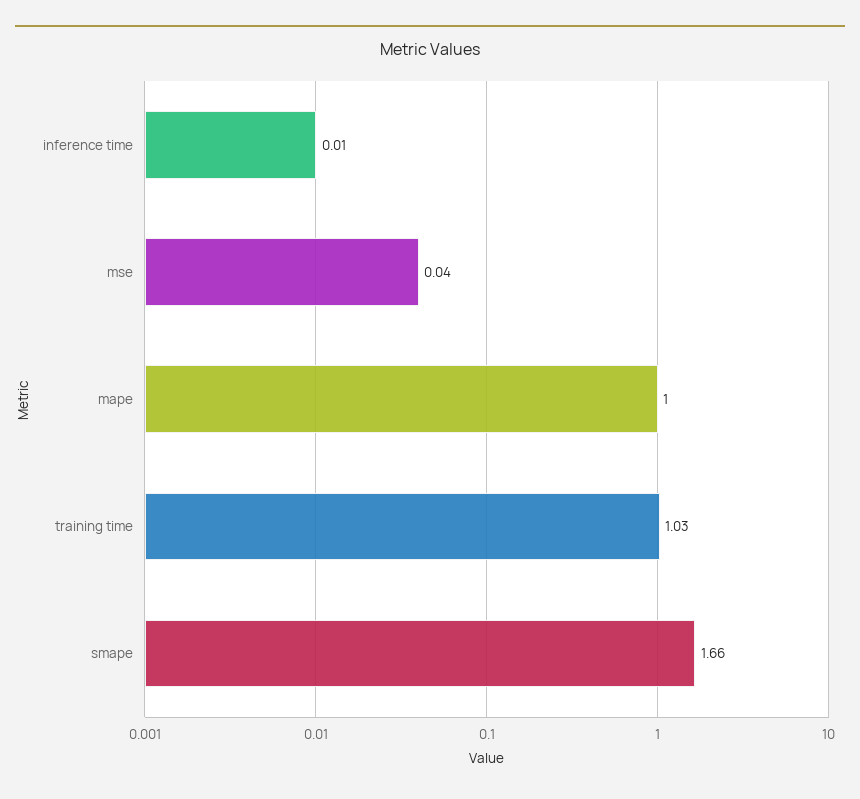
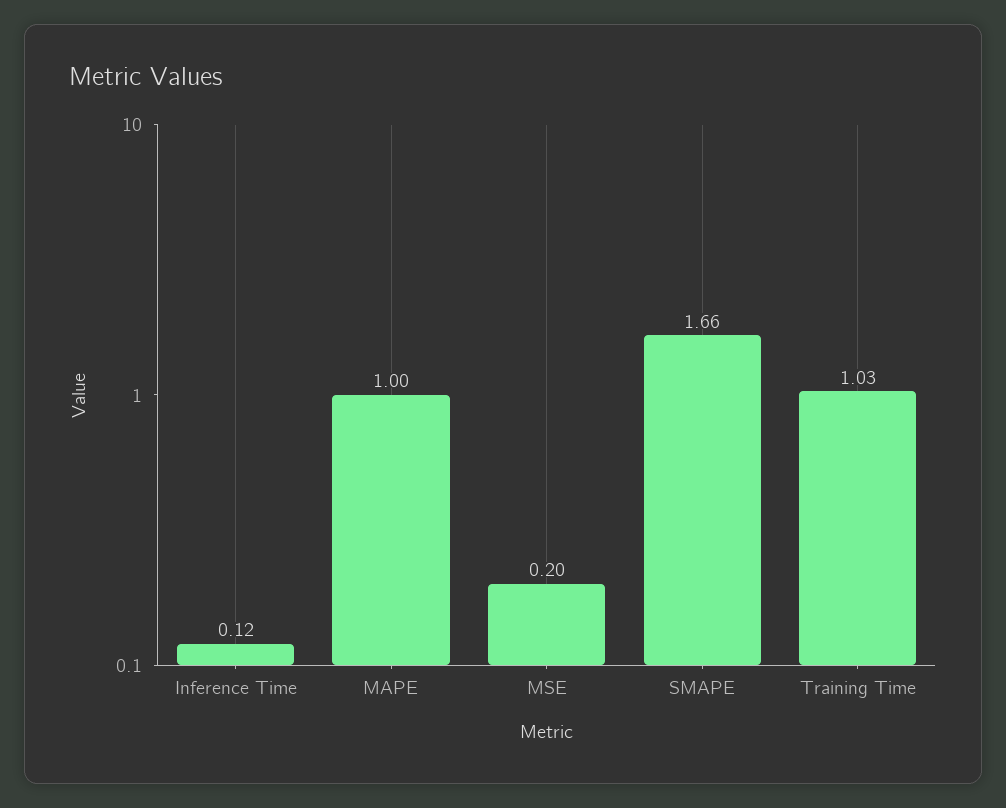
inference time: 0.01 -> 0.12
mse: 0.04 -> 0.2

